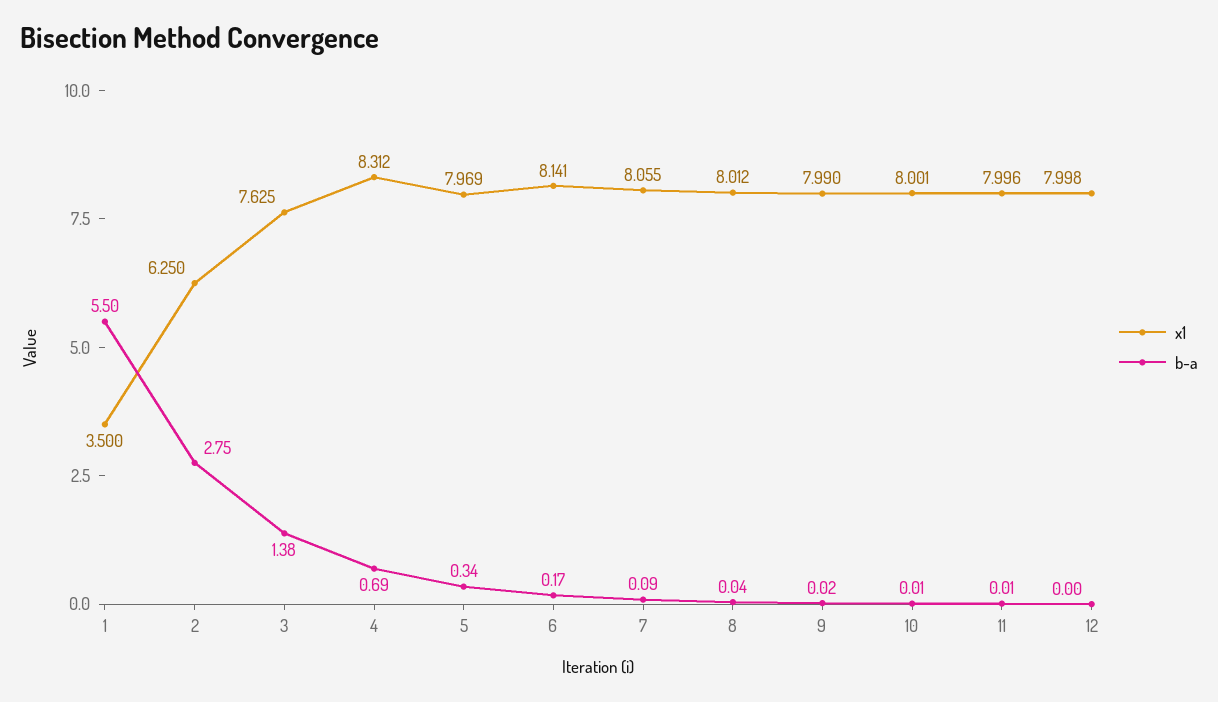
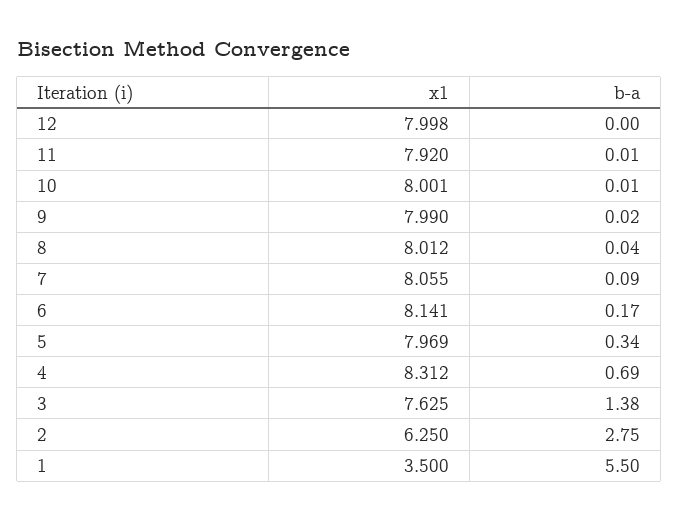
x1, 11: 7.996 -> 7.92

